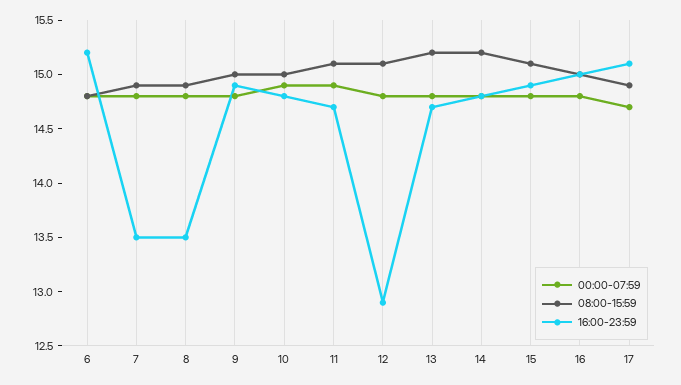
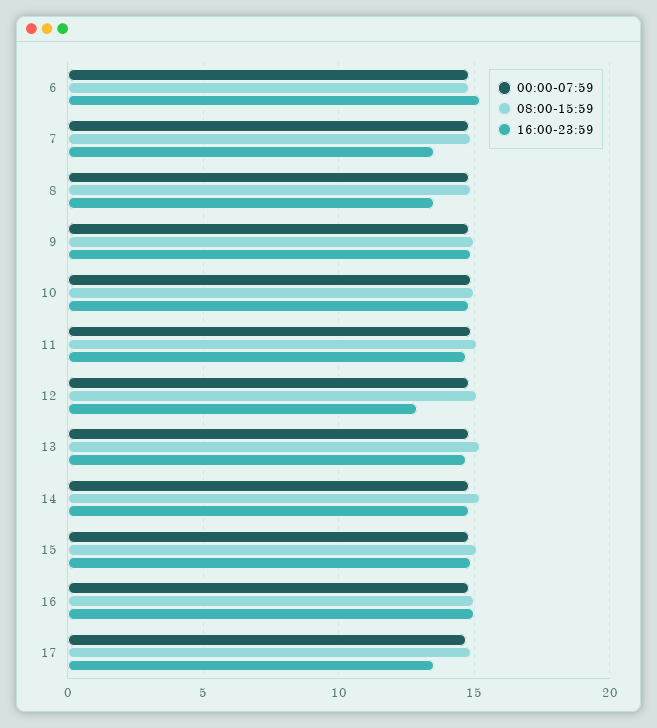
16:00-23:59, 17: 15.1 -> 13.5

